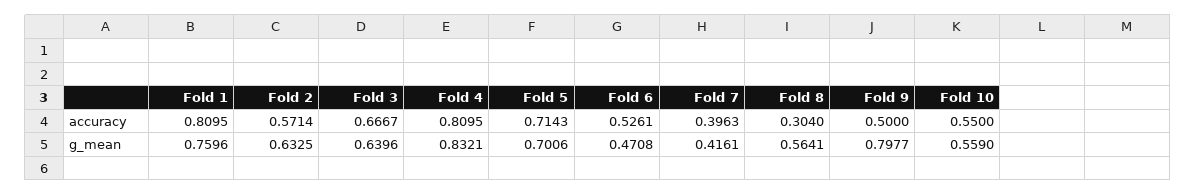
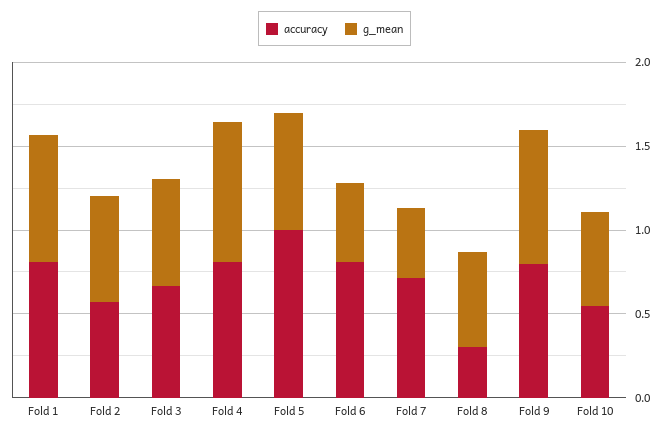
accuracy, Fold 5: 0.7143 -> 1
accuracy, Fold 6: 0.5261 -> 0.8
accuracy, Fold 7: 0.3963 -> 0.7
accuracy, Fold 9: 0.5 -> 0.8

